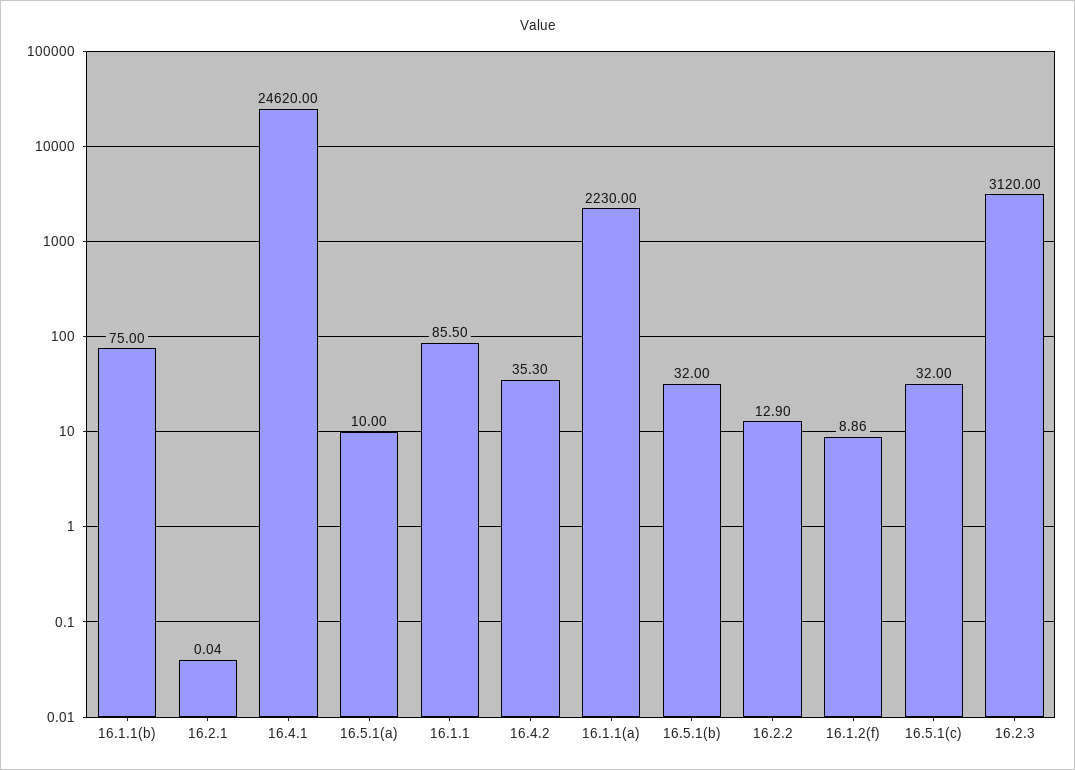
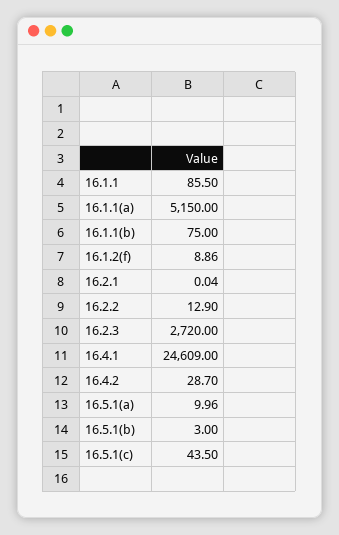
16.4.1: 24620 -> 24609
16.5.1(a): 10 -> 9.96
16.4.2: 35.3 -> 28.7
16.1.1(a): 2230 -> 5150
16.5.1(b): 32 -> 3
16.5.1(c): 32 -> 43.5
16.2.3: 3120 -> 2720

